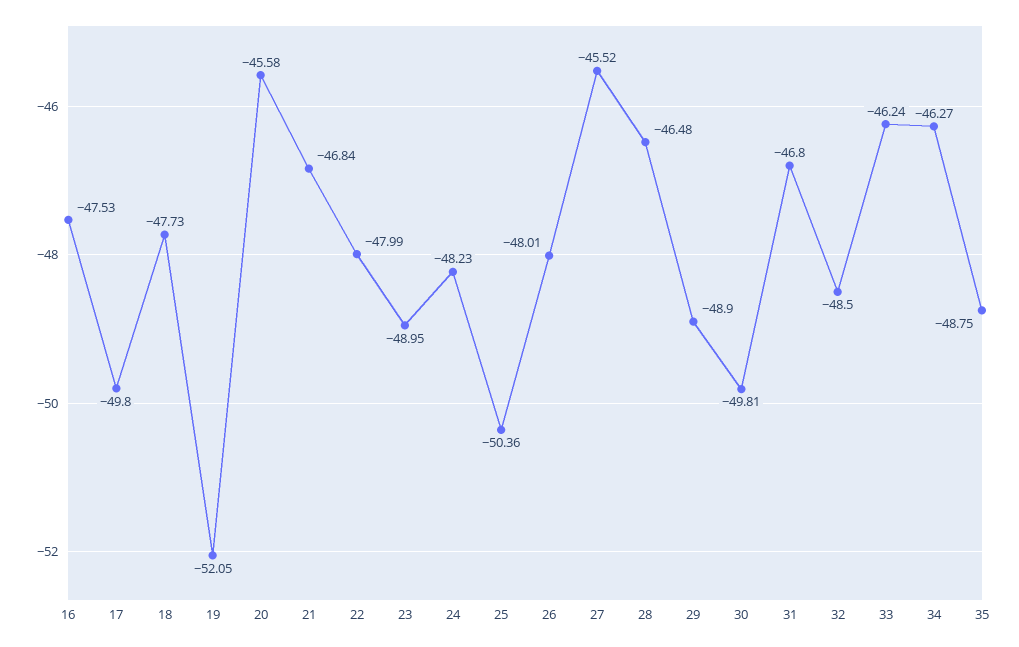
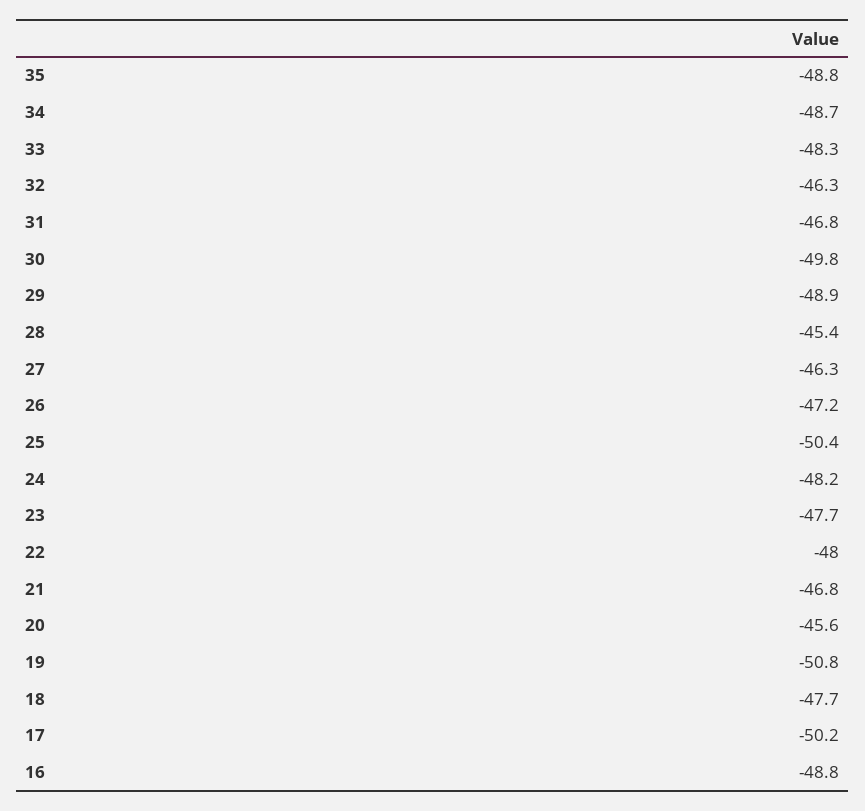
16: -47.53 -> -48.8
17: -49.8 -> -50.2
19: -52.05 -> -50.8
23: -48.95 -> -47.7
26: -48.01 -> -47.2
27: -45.52 -> -46.3
28: -46.48 -> -45.4
32: -48.5 -> -46.3
33: -46.24 -> -48.3
34: -46.27 -> -48.7

